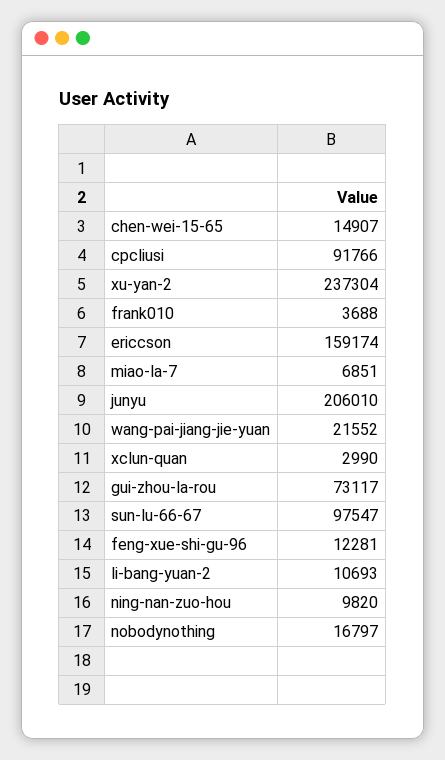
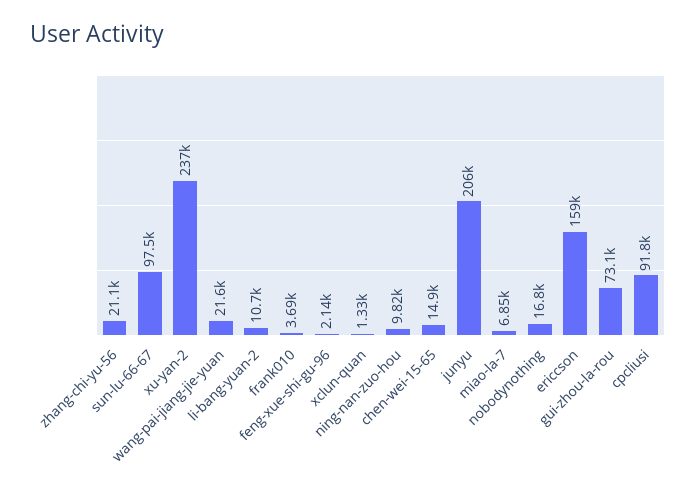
xclun-quan: 2990 -> 1330
feng-xue-shi-gu-96: 12281 -> 2140
zhang-chi-yu-56: none -> 21100

